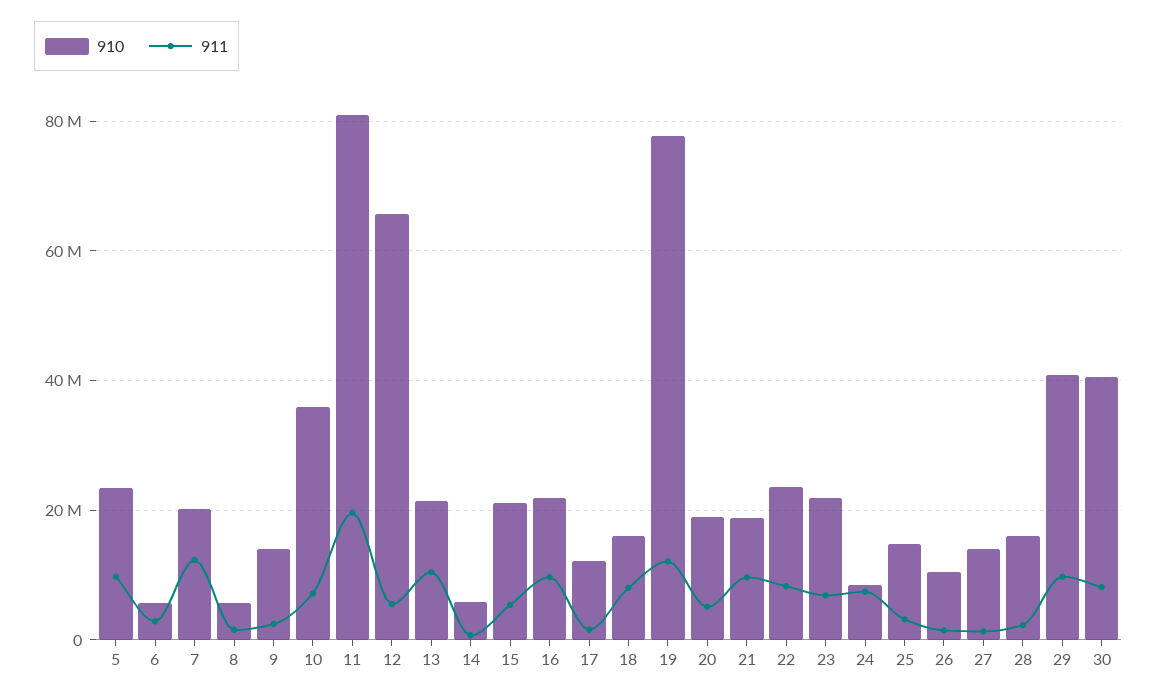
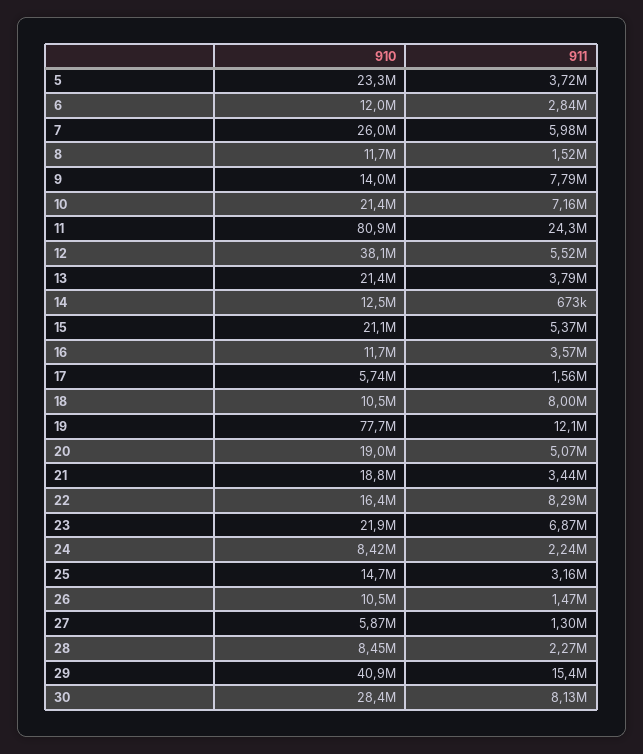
911, 5: 10000000 -> 3720000
910, 6: 6000000 -> 12000000
910, 7: 20000000 -> 26000000
911, 7: 12000000 -> 5980000
910, 8: 6000000 -> 11700000
911, 9: 2000000 -> 7790000
910, 10: 36000000 -> 21400000
911, 11: 20000000 -> 24300000
910, 12: 66000000 -> 38100000
911, 13: 10000000 -> 3790000
910, 14: 6000000 -> 12500000
910, 16: 22000000 -> 11700000
911, 16: 10000000 -> 3570000
910, 17: 12000000 -> 5740000
910, 18: 16000000 -> 10500000
911, 21: 10000000 -> 3440000
910, 22: 24000000 -> 16400000
911, 24: 8000000 -> 2240000
910, 27: 14000000 -> 5870000
910, 28: 16000000 -> 8450000
911, 29: 10000000 -> 15400000
910, 30: 40000000 -> 28400000

